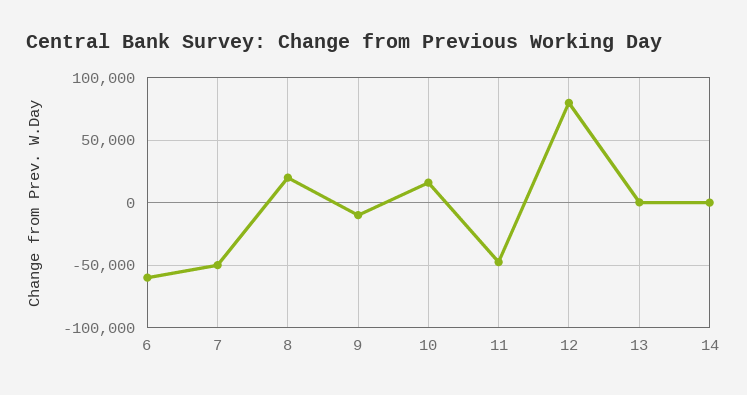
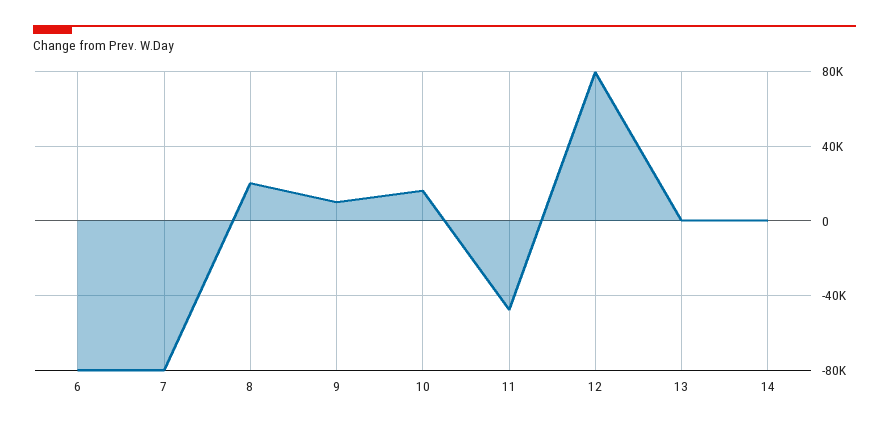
6: -60000 -> -80000
7: -50000 -> -80000
9: -10000 -> 10000

